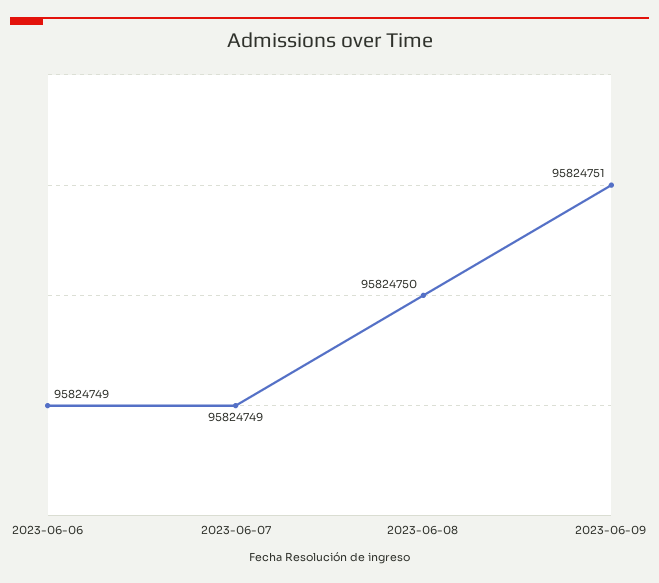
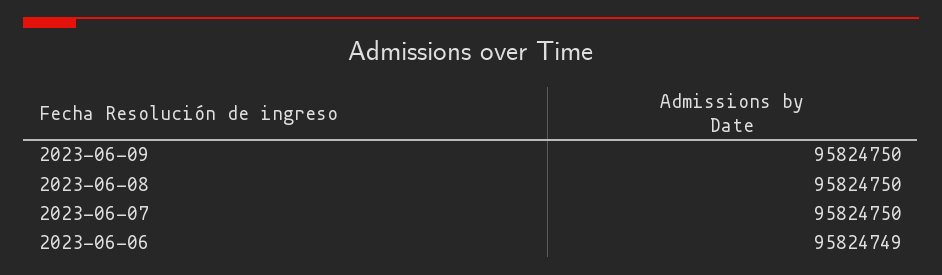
2023-06-07: 95824749 -> 95824750
2023-06-09: 95824751 -> 95824750

